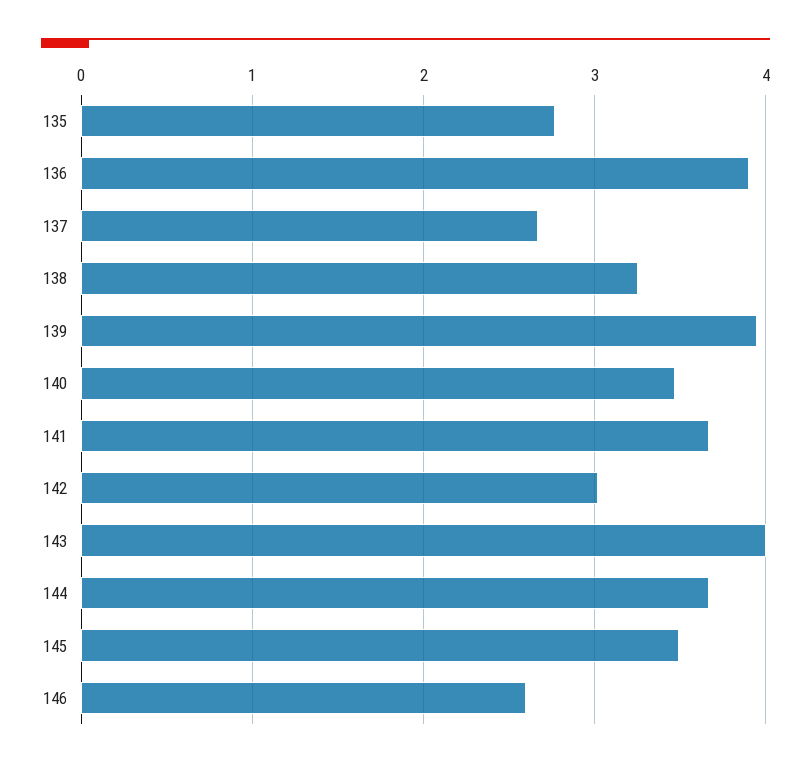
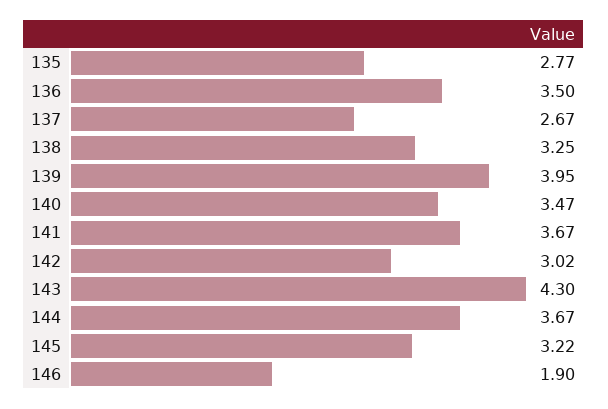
136: 3.9 -> 3.5
143: 4 -> 4.3
145: 3.5 -> 3.22
146: 2.6 -> 1.9

